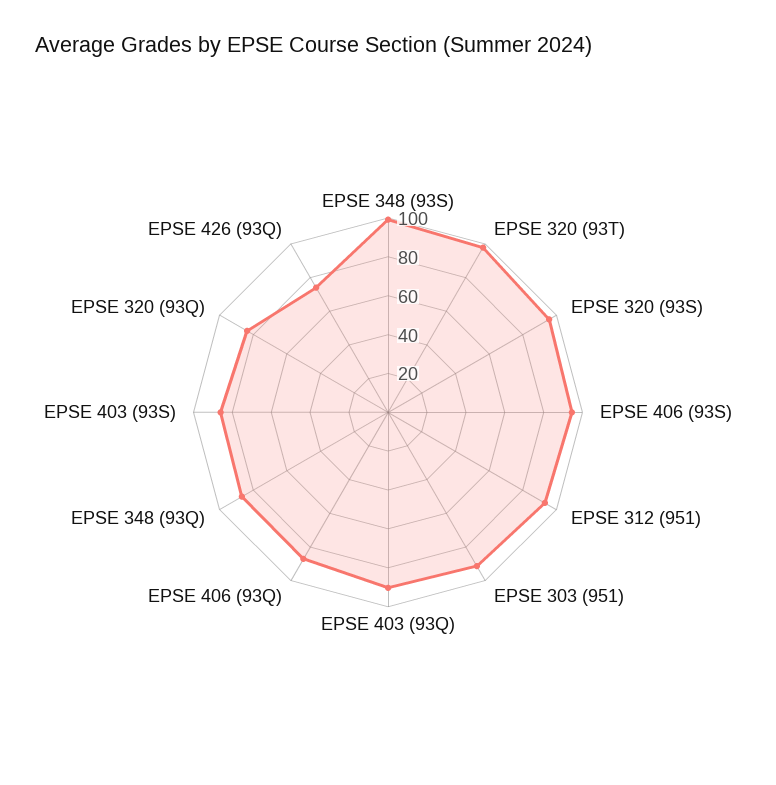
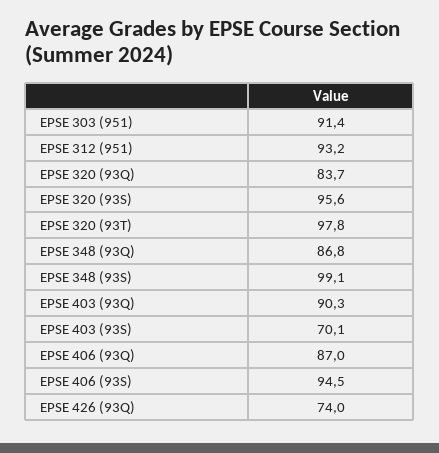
EPSE 403 (93S): 85 -> 70.1

